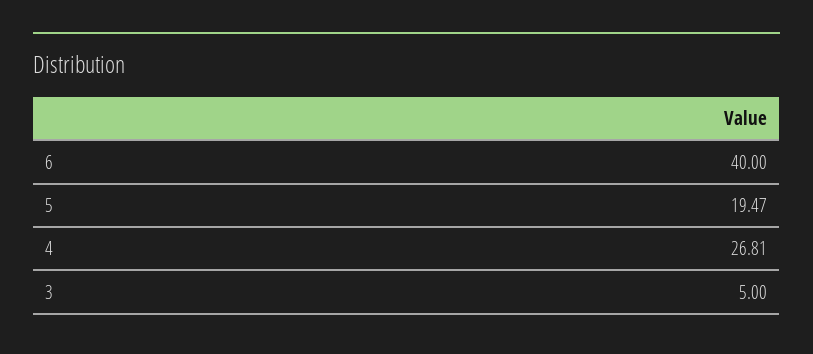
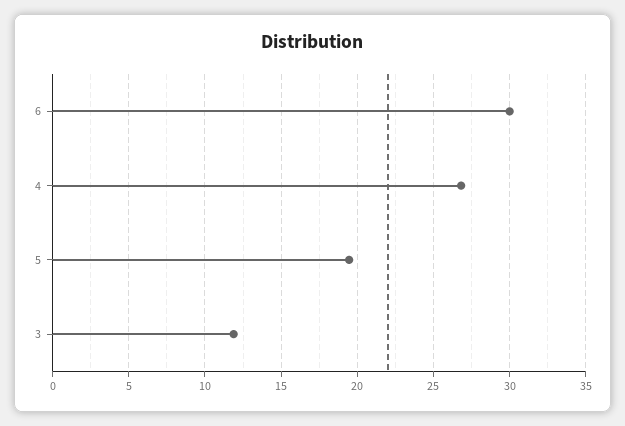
6: 40 -> 30
3: 5 -> 12

